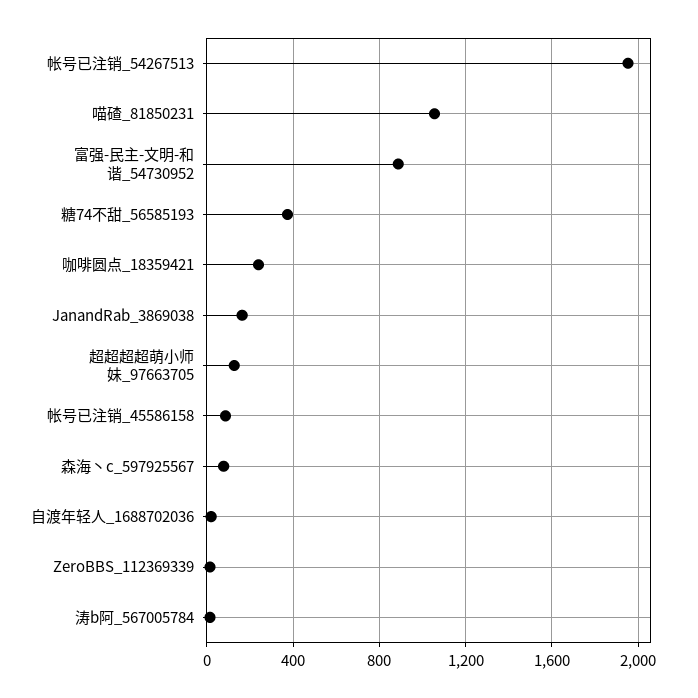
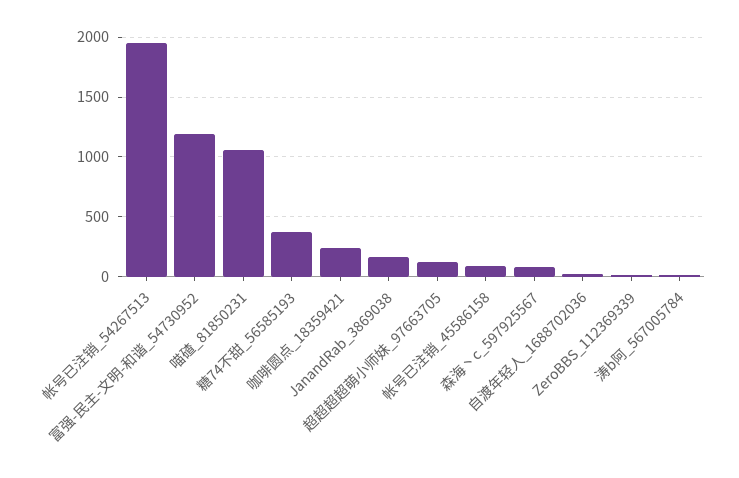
富强-民主-文明-和谐_54730952: 900 -> 1200

